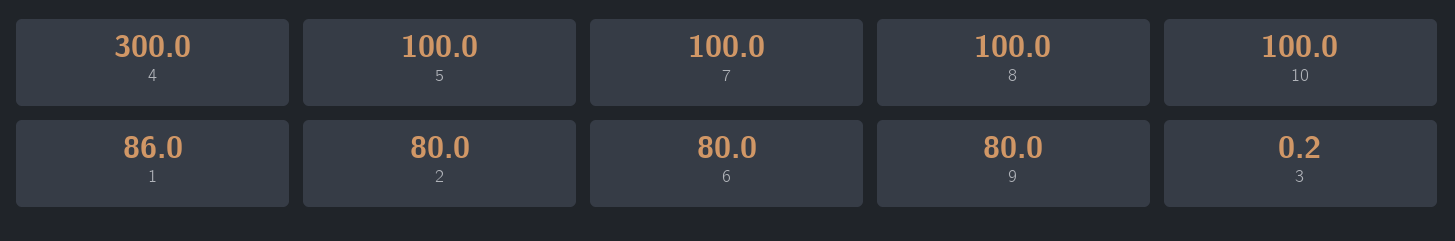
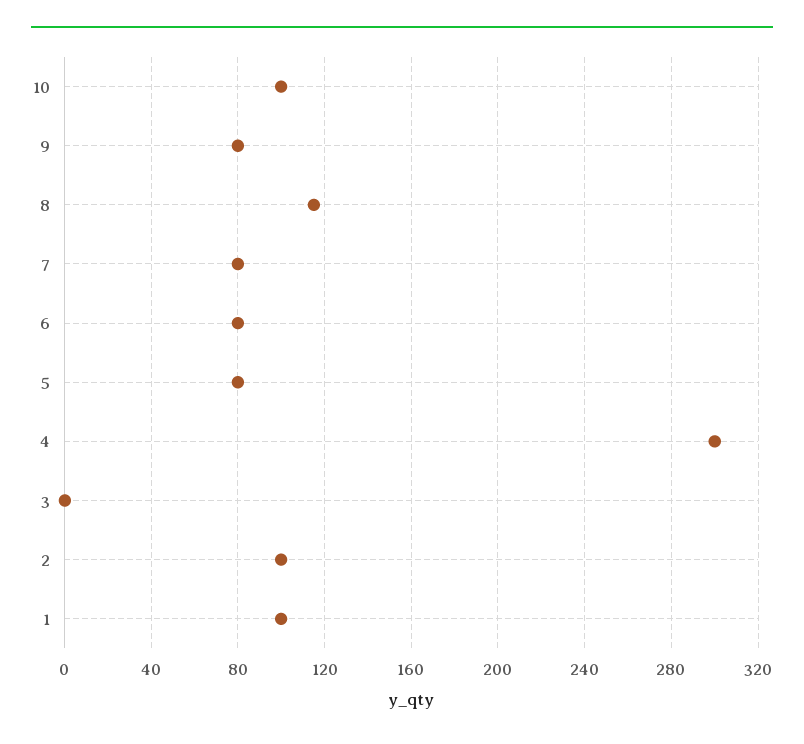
5: 100 -> 80
7: 100 -> 80
8: 100 -> 115
1: 86 -> 100
2: 80 -> 100

